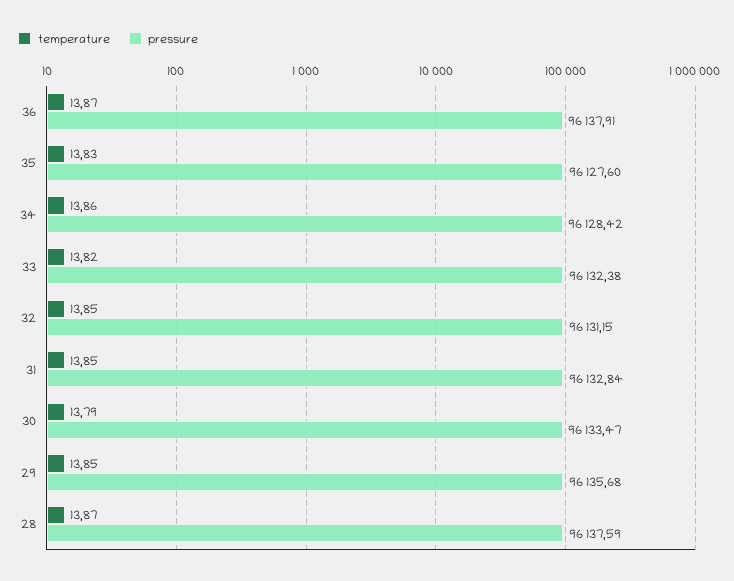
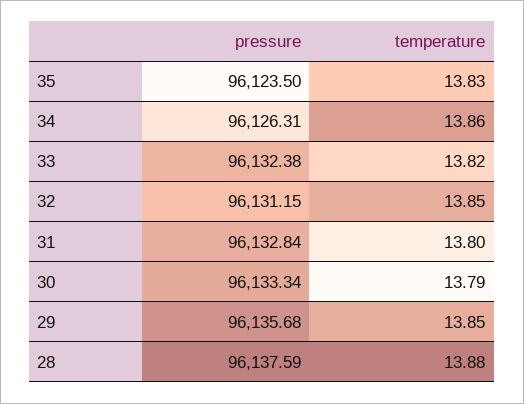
temperature, 36: 13.87 -> none
pressure, 36: 96137.91 -> none
pressure, 35: 96127.6 -> 96123.5
pressure, 34: 96128.42 -> 96126.31
temperature, 31: 13.85 -> 13.8
pressure, 30: 96133.47 -> 96133.34
temperature, 28: 13.87 -> 13.88

